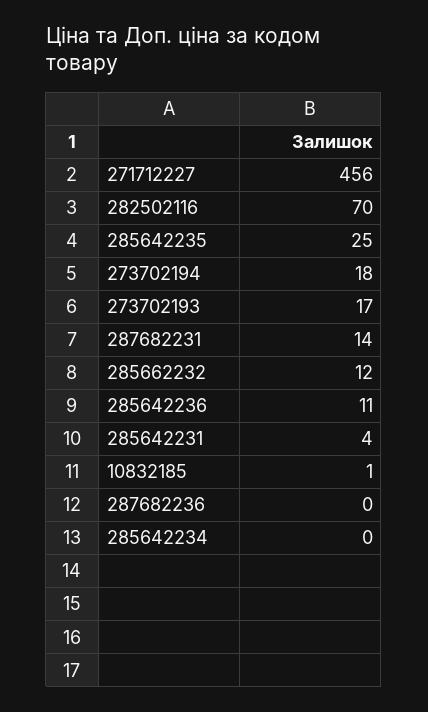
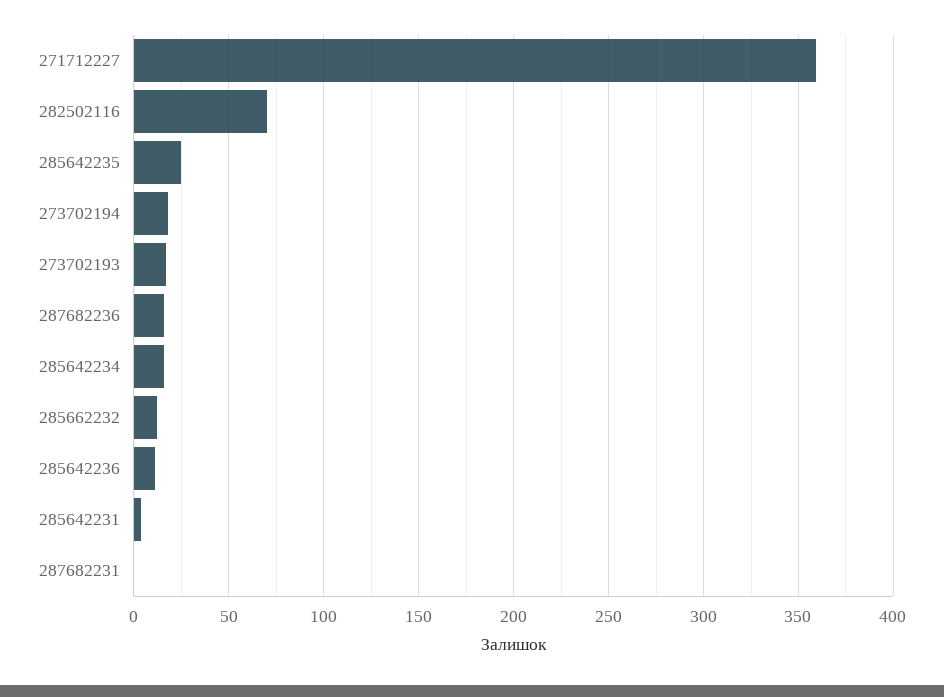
271712227: 456 -> 360
287682231: 14 -> 0
10832185: 1 -> none
287682236: 0 -> 15
285642234: 0 -> 15

